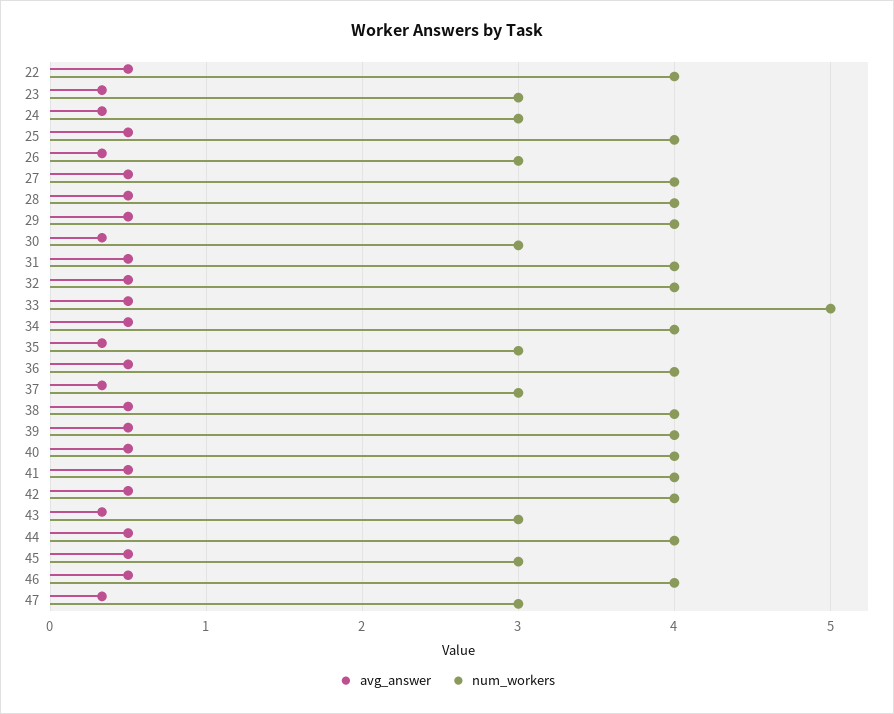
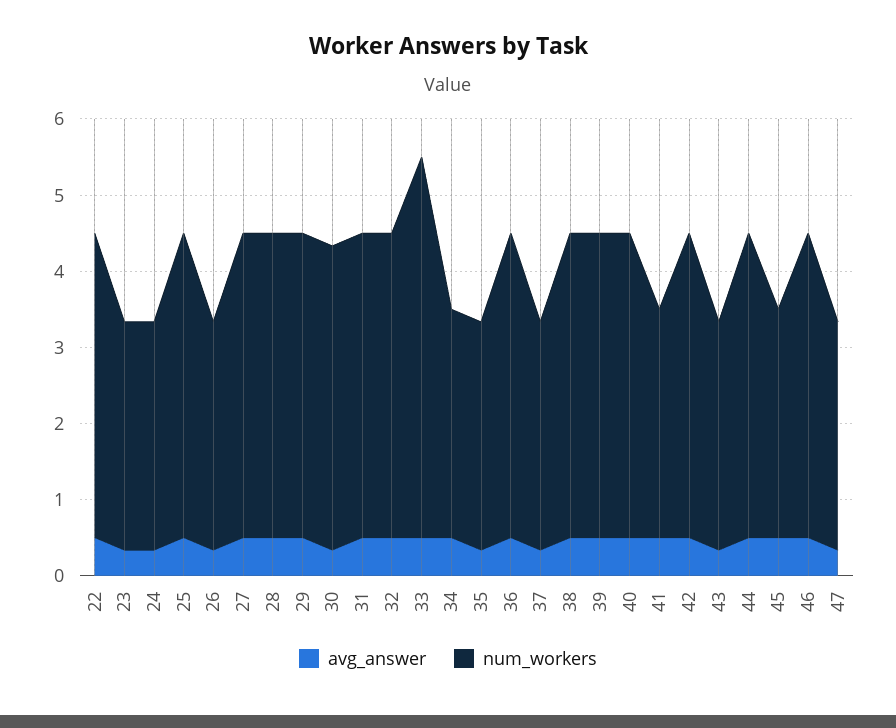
num_workers, 30: 3 -> 4
num_workers, 34: 4 -> 3
num_workers, 41: 4 -> 3

